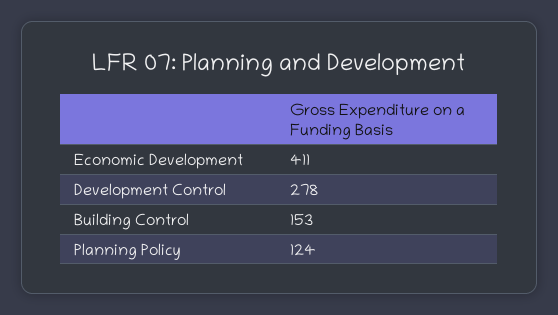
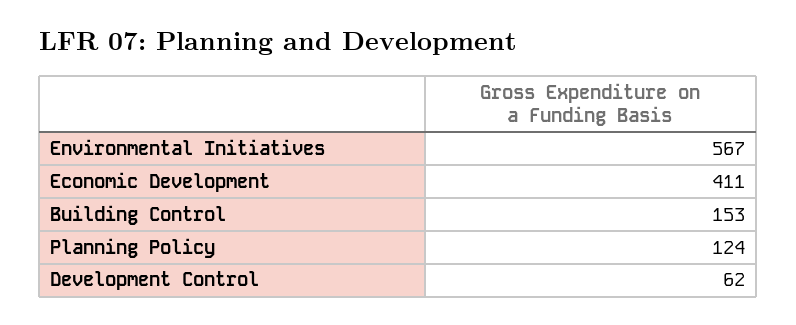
Development Control: 278 -> 62
Environmental Initiatives: none -> 567

